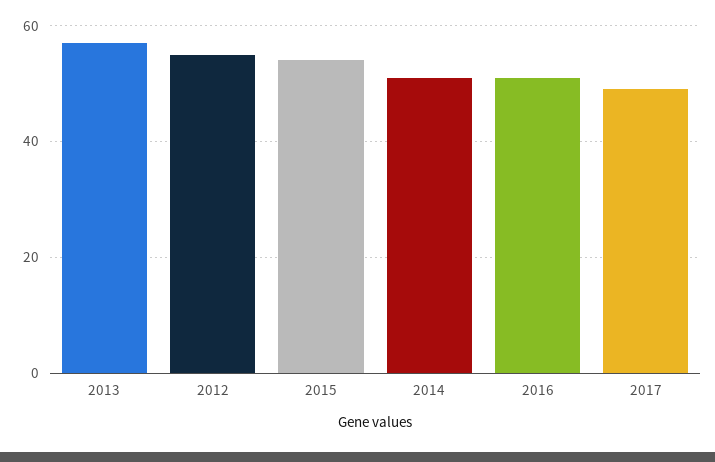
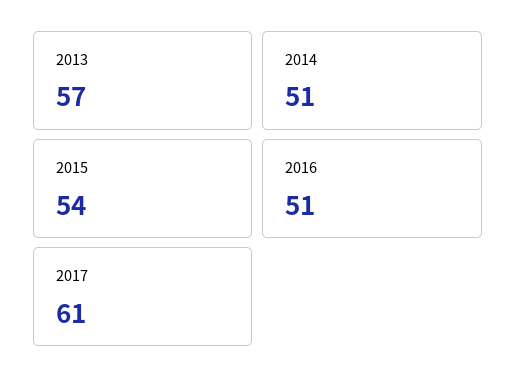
2012: 55 -> none
2017: 50 -> 61

